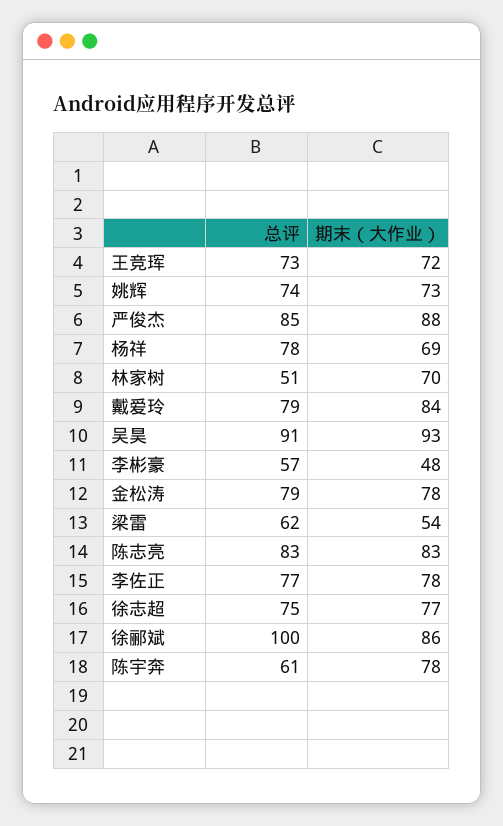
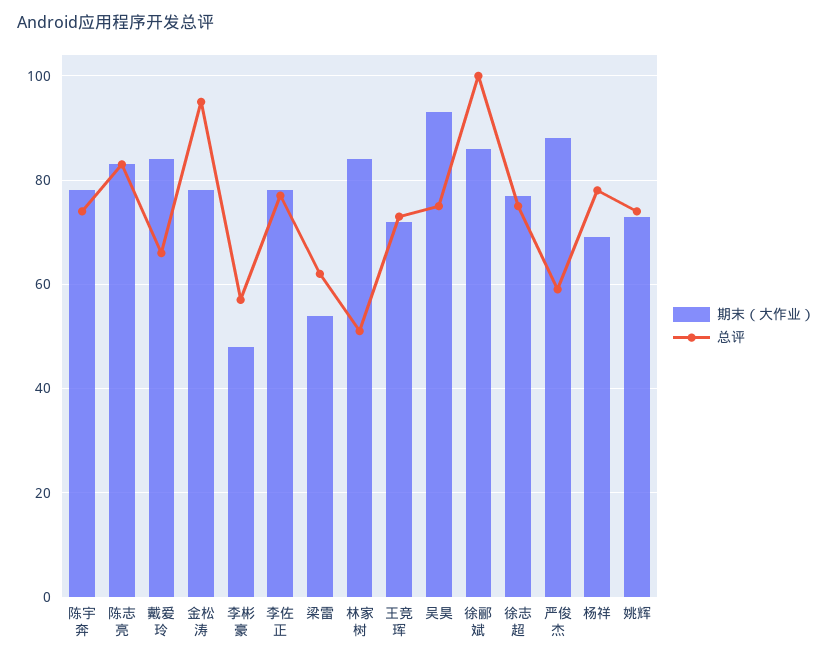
总评, 严俊杰: 85 -> 60
期末（大作业）, 林家树: 70 -> 85
总评, 戴爱玲: 79 -> 65
总评, 吴昊: 91 -> 75
总评, 金松涛: 79 -> 95
总评, 陈宇奔: 61 -> 75

